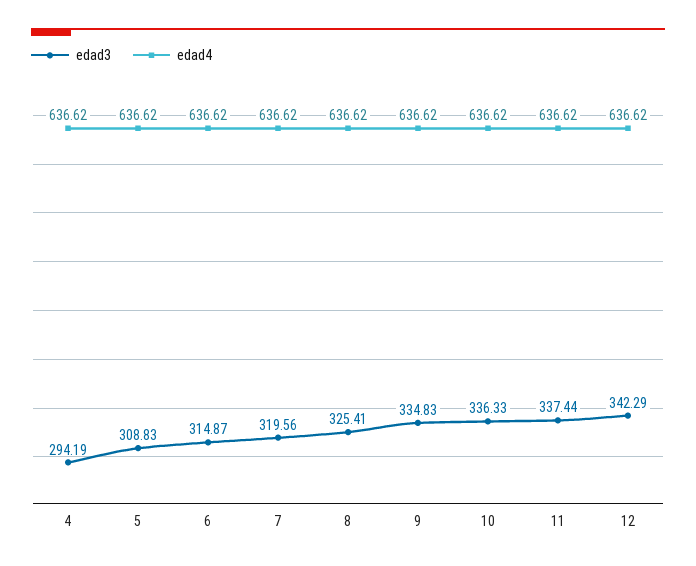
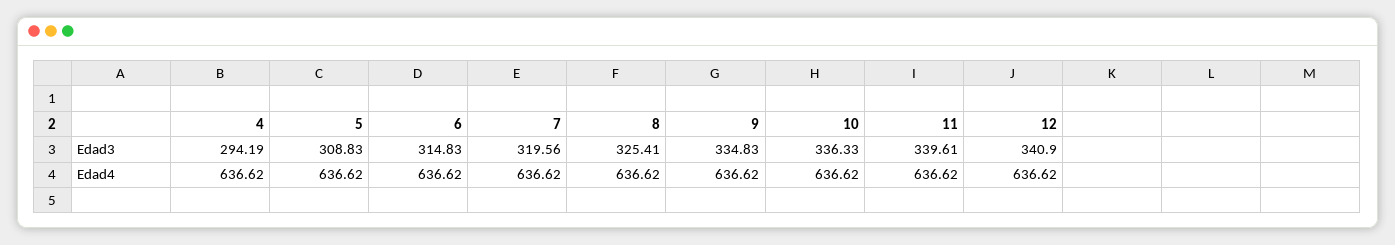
edad3, 6: 314.87 -> 314.83
edad3, 11: 337.44 -> 339.61
edad3, 12: 342.29 -> 340.9

